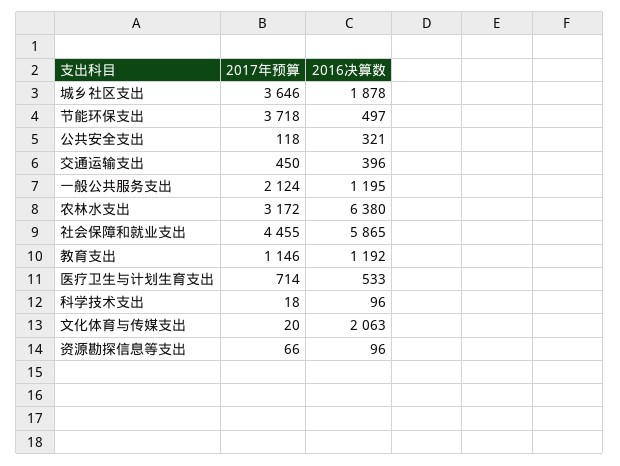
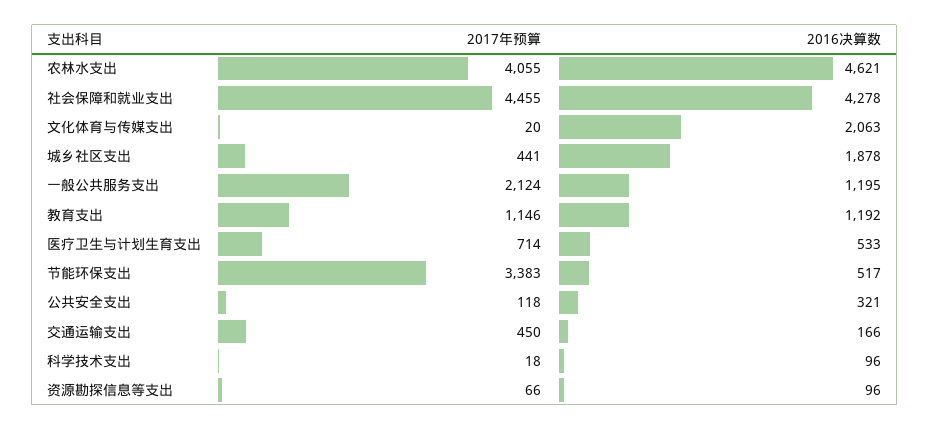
2017年预算, 城乡社区支出: 3646 -> 441
2017年预算, 节能环保支出: 3718 -> 3383
2016决算数, 节能环保支出: 497 -> 517
2016决算数, 交通运输支出: 396 -> 166
2017年预算, 农林水支出: 3172 -> 4055
2016决算数, 农林水支出: 6380 -> 4621
2016决算数, 社会保障和就业支出: 5865 -> 4278

